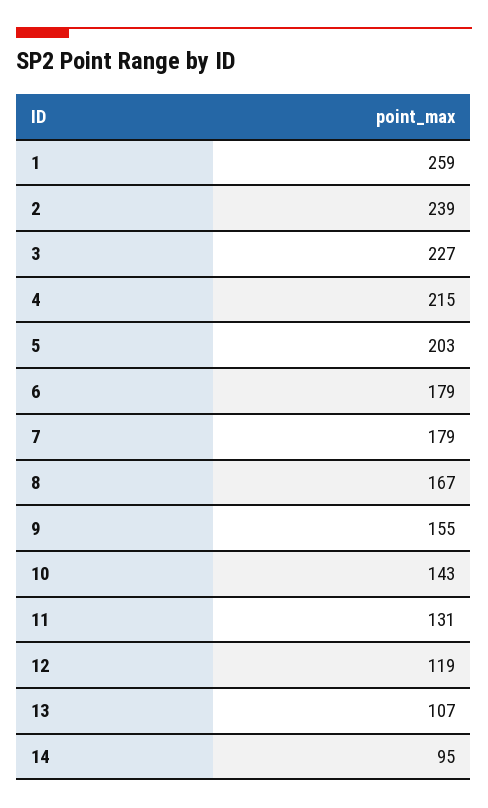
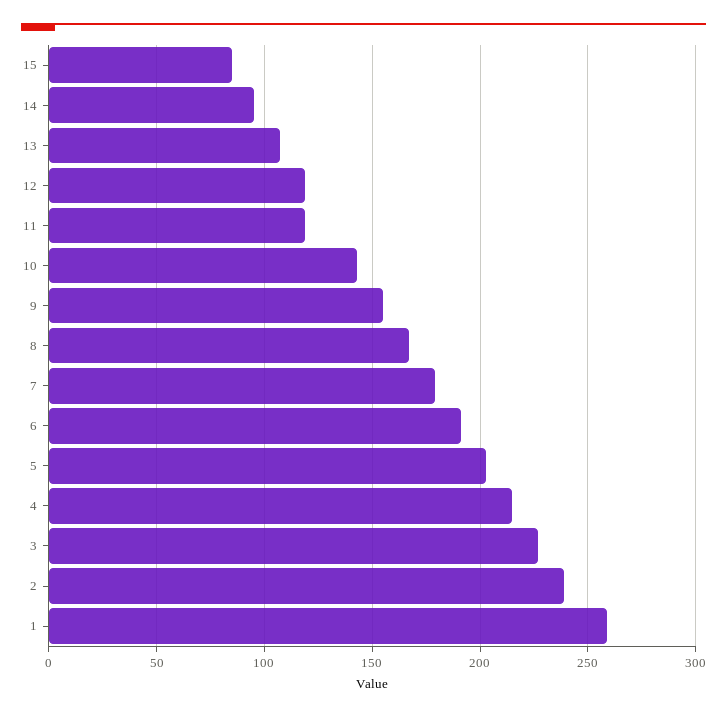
6: 179 -> 190
11: 131 -> 120
15: none -> 85

